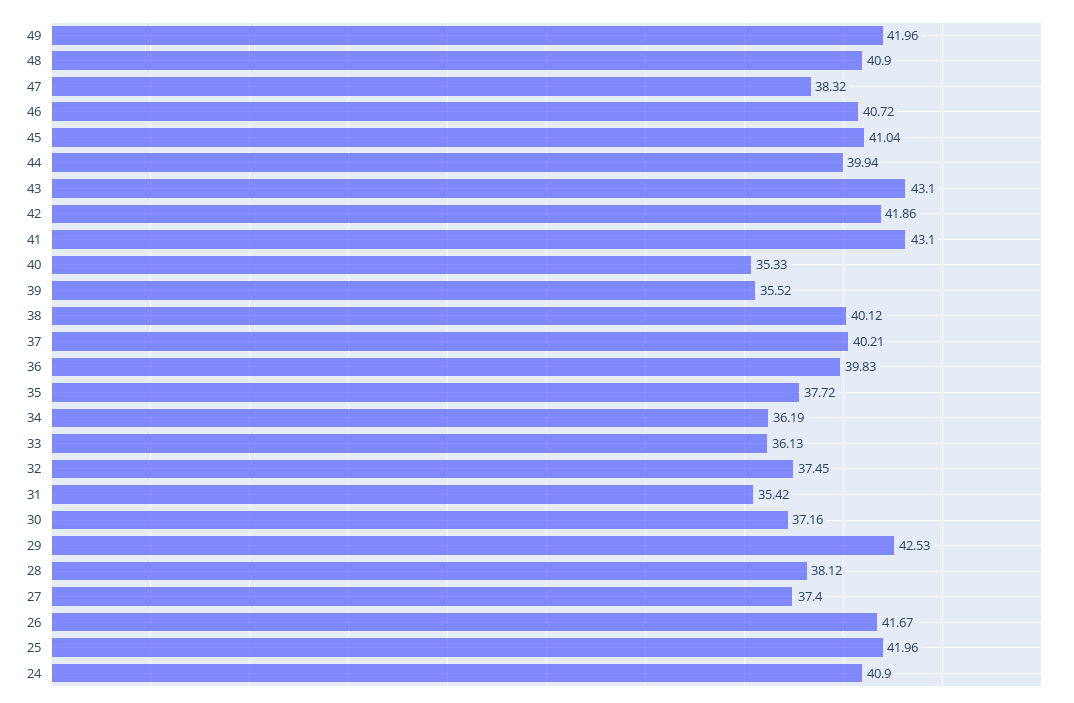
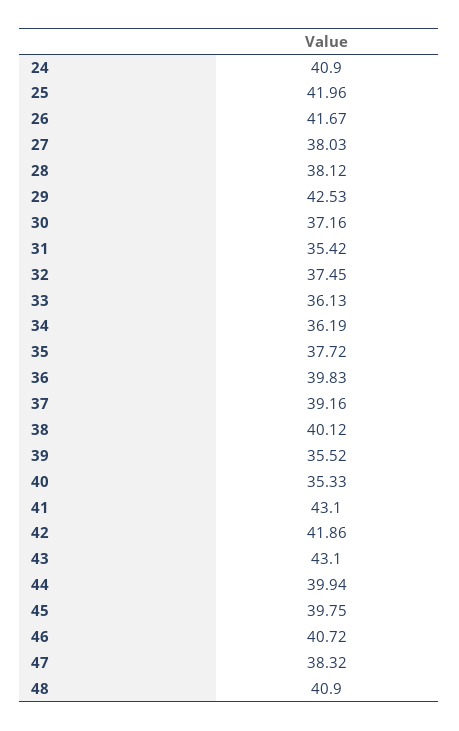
49: 41.96 -> none
45: 41.04 -> 39.75
37: 40.21 -> 39.16
27: 37.4 -> 38.03

